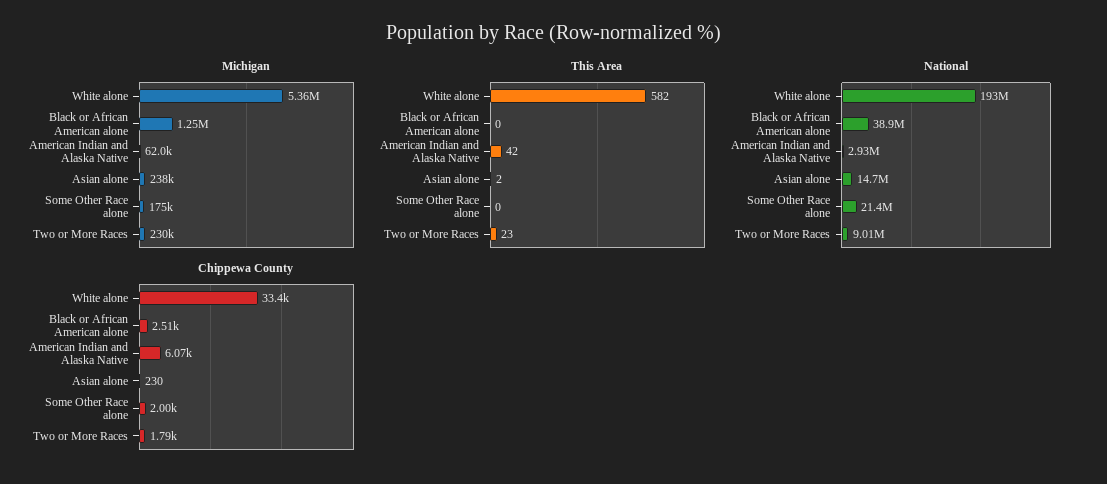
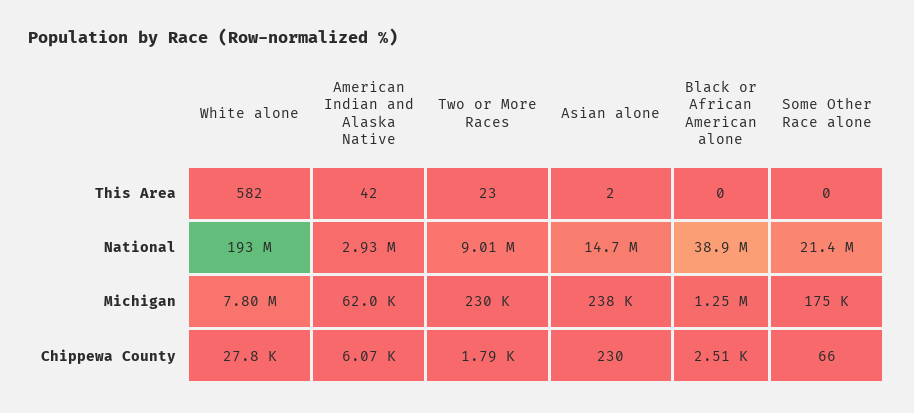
Michigan, White alone: 5360000 -> 7800000
Chippewa County, White alone: 33400 -> 27800
Chippewa County, Some Other Race alone: 2000 -> 66

